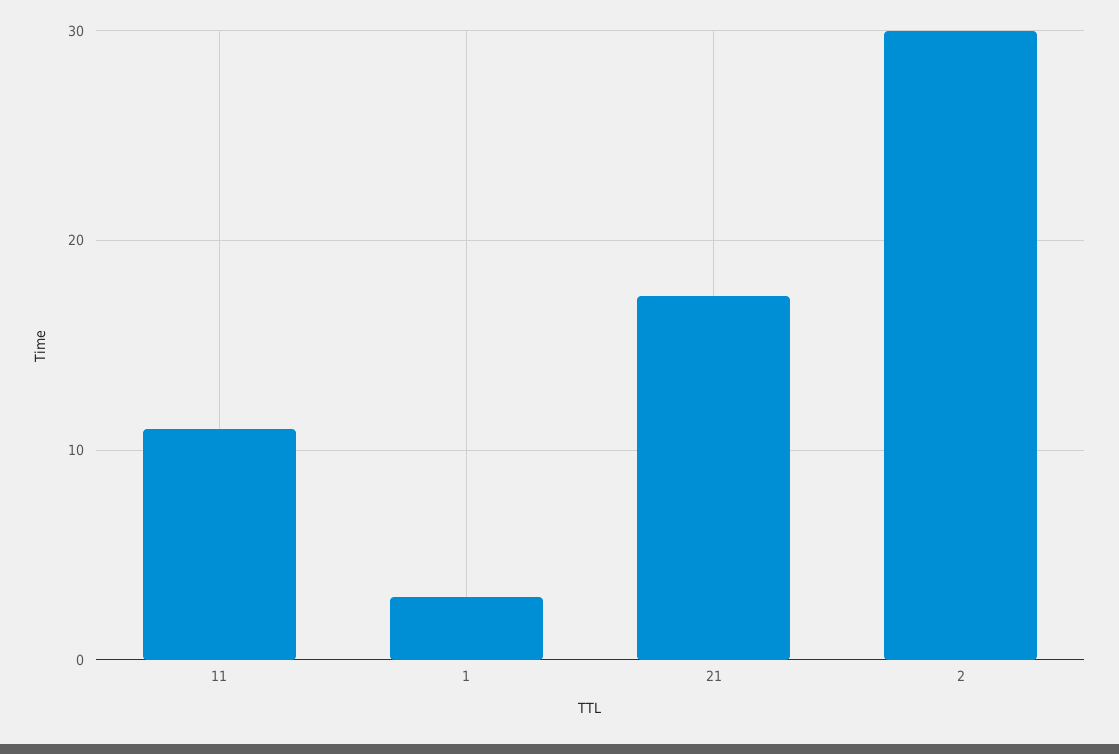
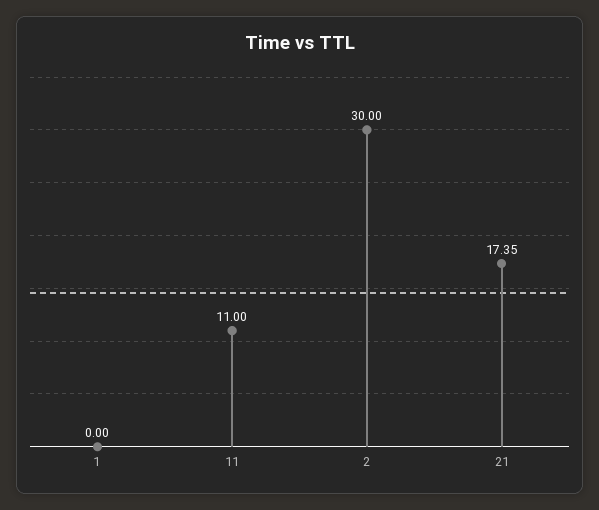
1: 3 -> 0

